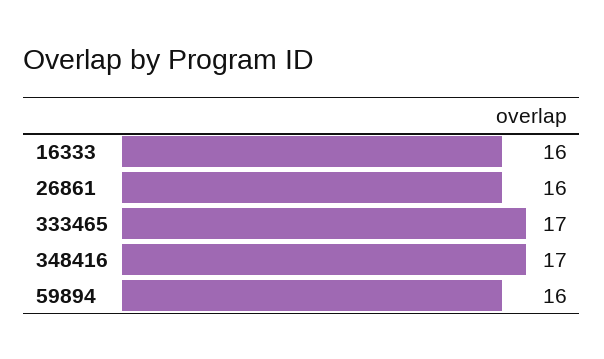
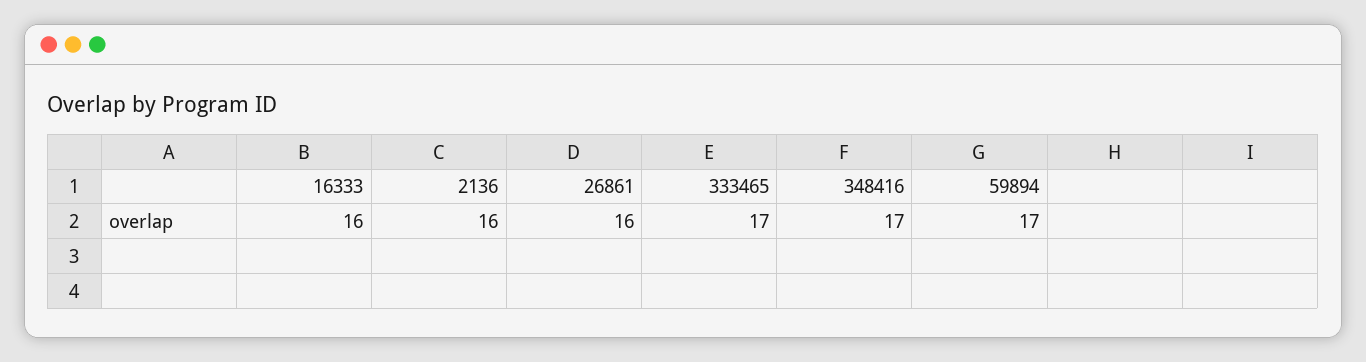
59894: 16 -> 17
2136: none -> 16

